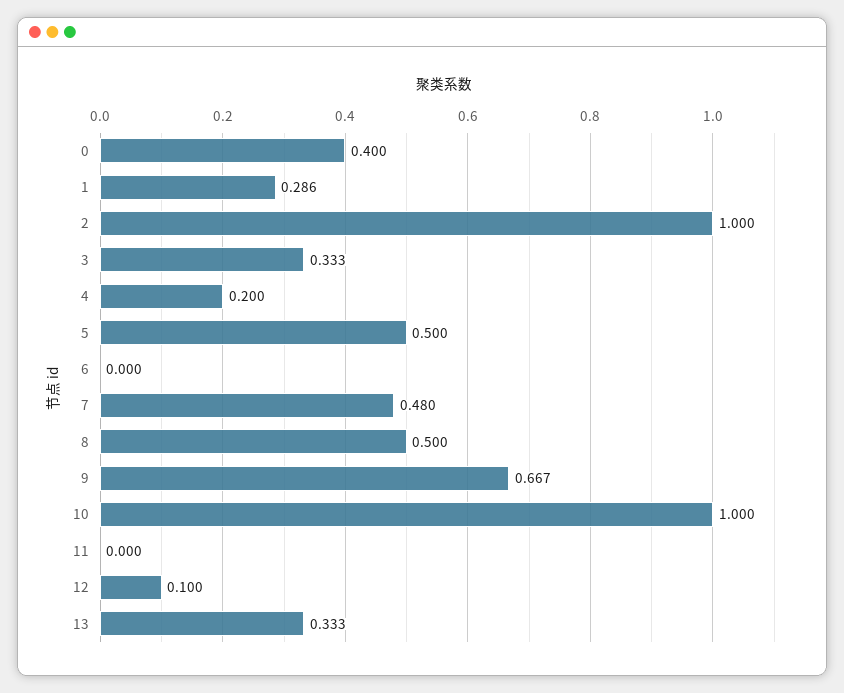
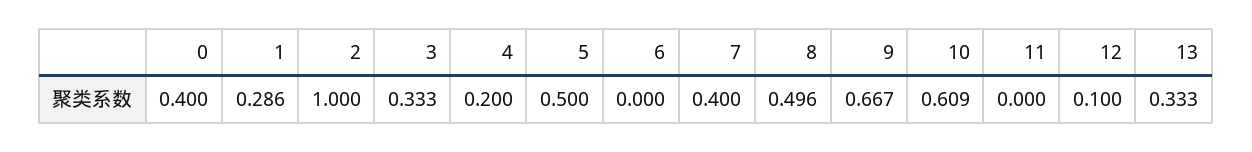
7: 0.48 -> 0.4
8: 0.5 -> 0.496
10: 1 -> 0.609

